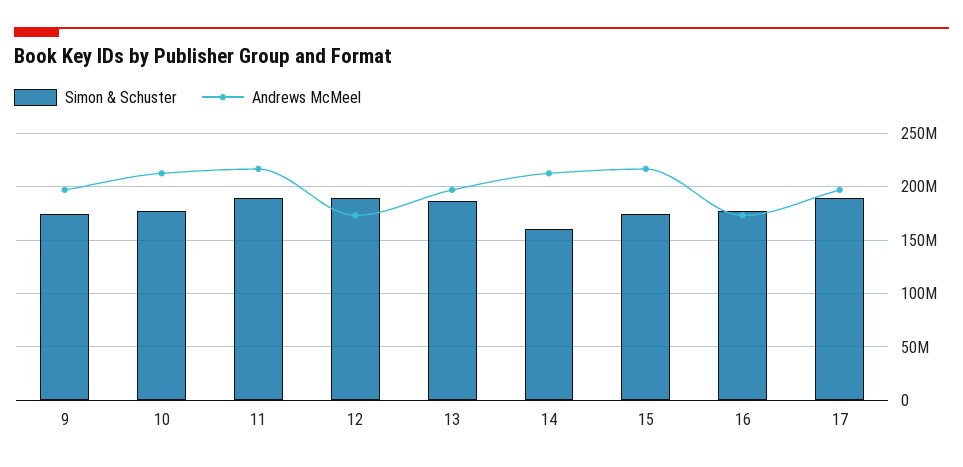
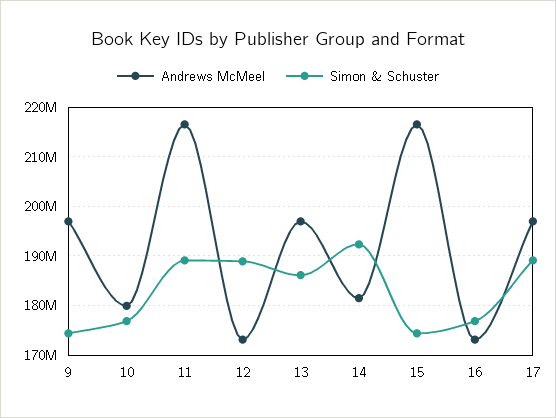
Andrews McMeel, 10: 210000000 -> 180000000
Simon & Schuster, 14: 160000000 -> 192000000
Andrews McMeel, 14: 210000000 -> 182000000

